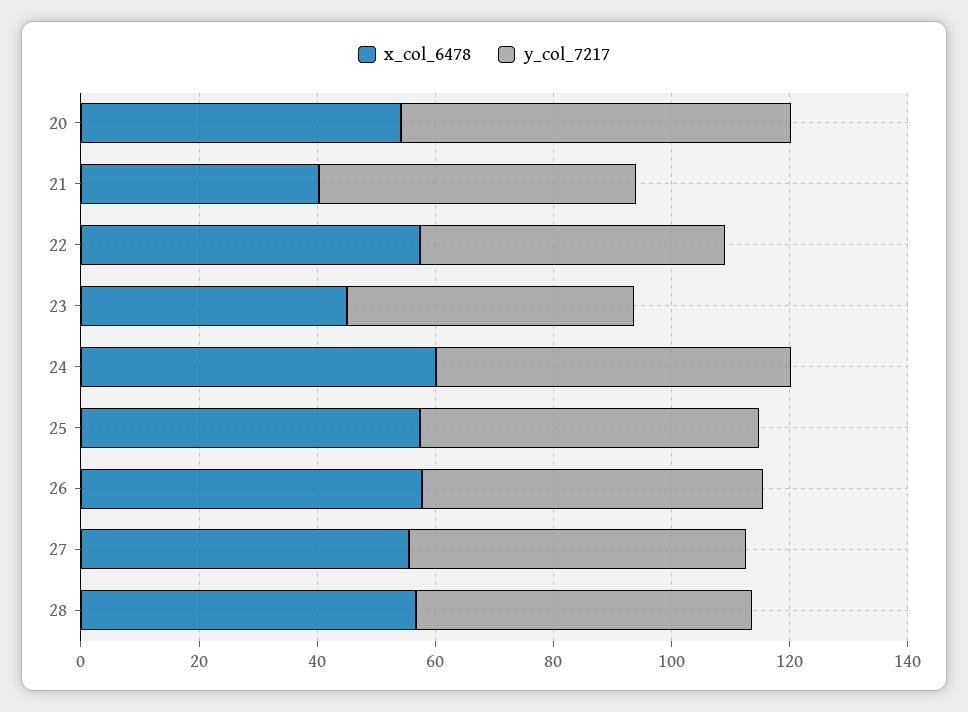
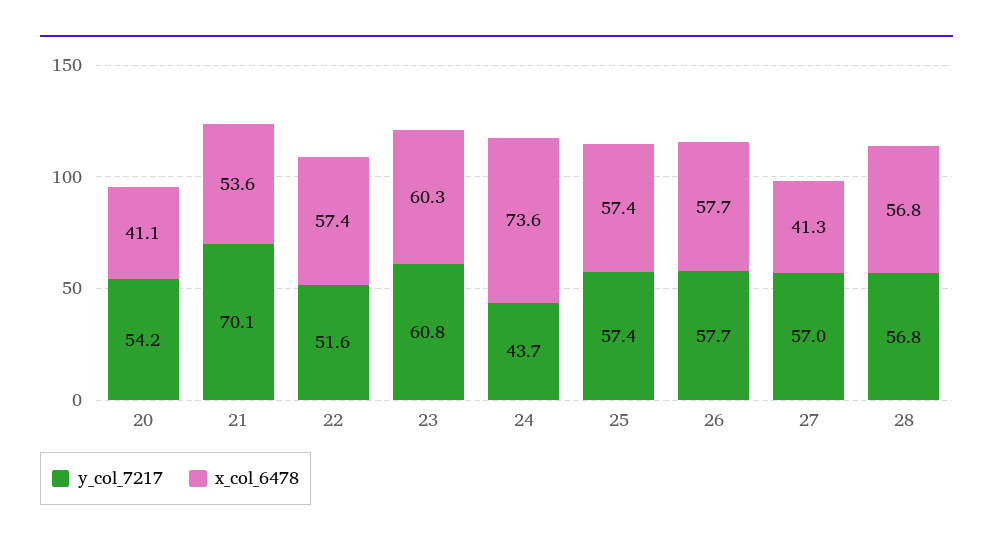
x_col_6478, 20: 55 -> 41.1
y_col_7217, 20: 65 -> 54.2
x_col_6478, 21: 40 -> 53.6
y_col_7217, 21: 55 -> 70.1
x_col_6478, 23: 45 -> 60.3
y_col_7217, 23: 50 -> 60.8
x_col_6478, 24: 60 -> 73.6
y_col_7217, 24: 60 -> 43.7
x_col_6478, 27: 55 -> 41.3

